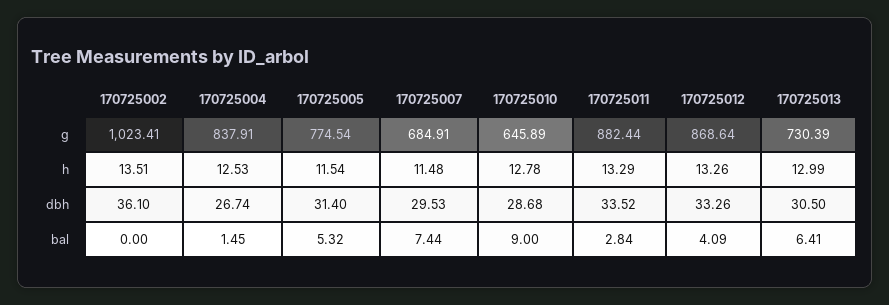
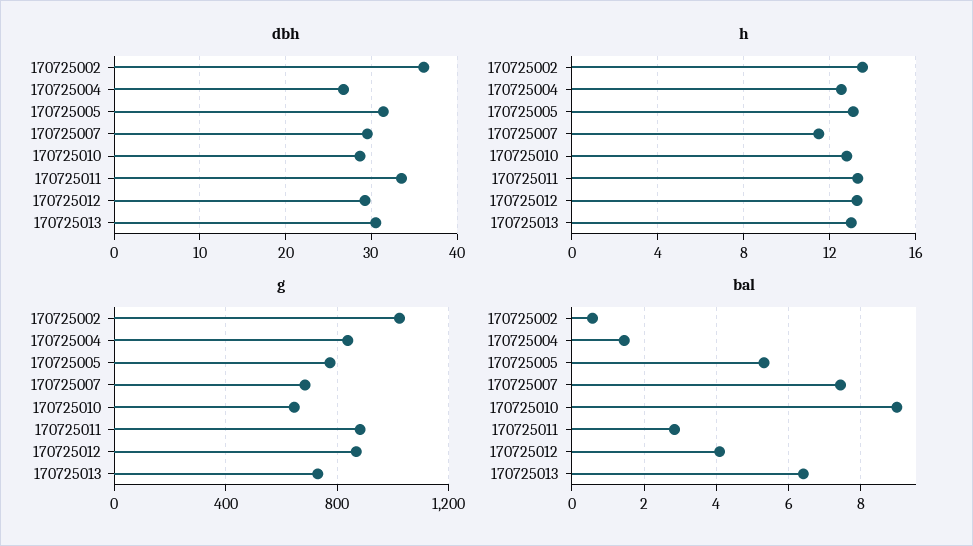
h, 170725005: 11.54 -> 13
dbh, 170725012: 33.26 -> 29
bal, 170725002: 0 -> 0.6

